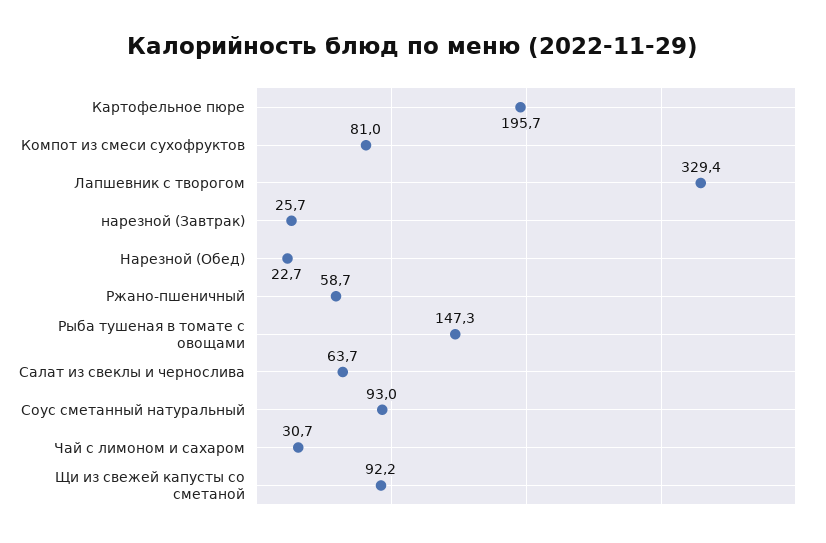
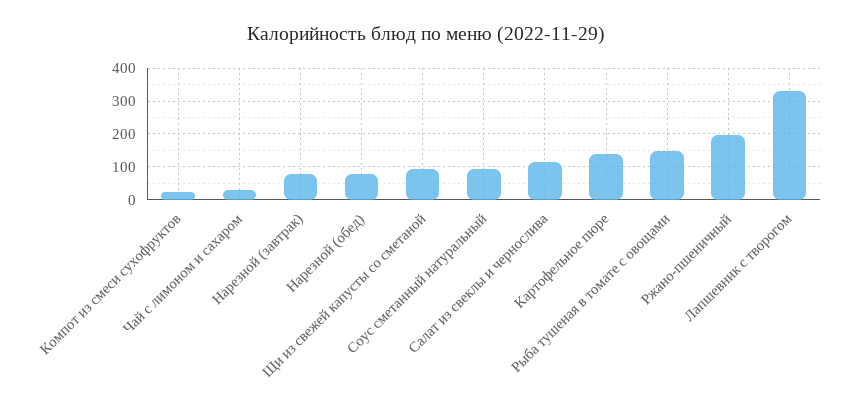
Картофельное пюре: 195.7 -> 140
Компот из смеси сухофруктов: 81 -> 20
нарезной (Завтрак): 25.7 -> 80
Нарезной (Обед): 22.7 -> 80
Ржано-пшеничный: 58.7 -> 200
Салат из свеклы и чернослива: 63.7 -> 120

